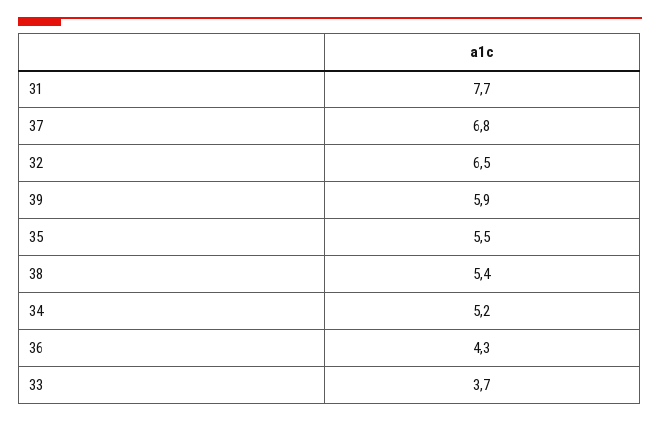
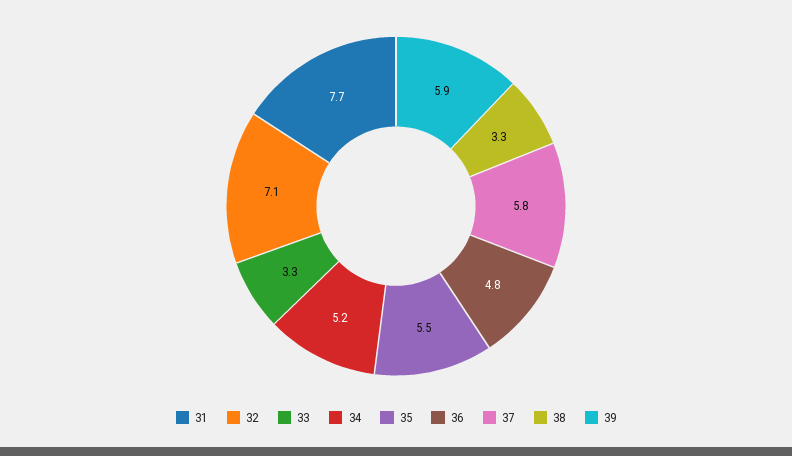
37: 6.8 -> 5.8
32: 6.5 -> 7.1
38: 5.4 -> 3.3
36: 4.3 -> 4.8
33: 3.7 -> 3.3

